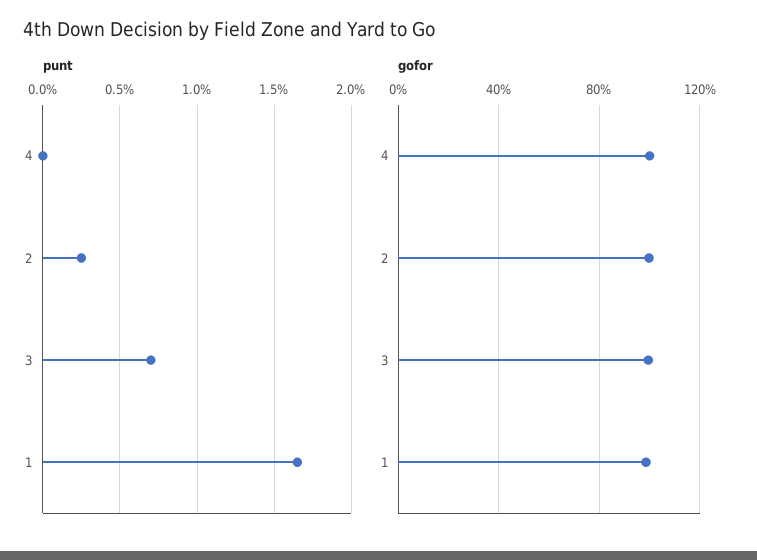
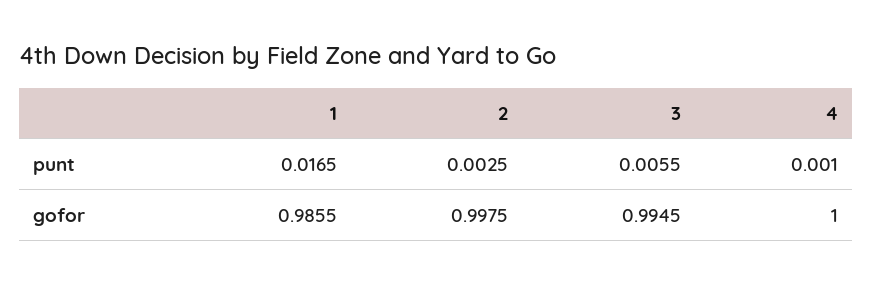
punt, 4: 0 -> 0.001
punt, 3: 0.007 -> 0.0055

